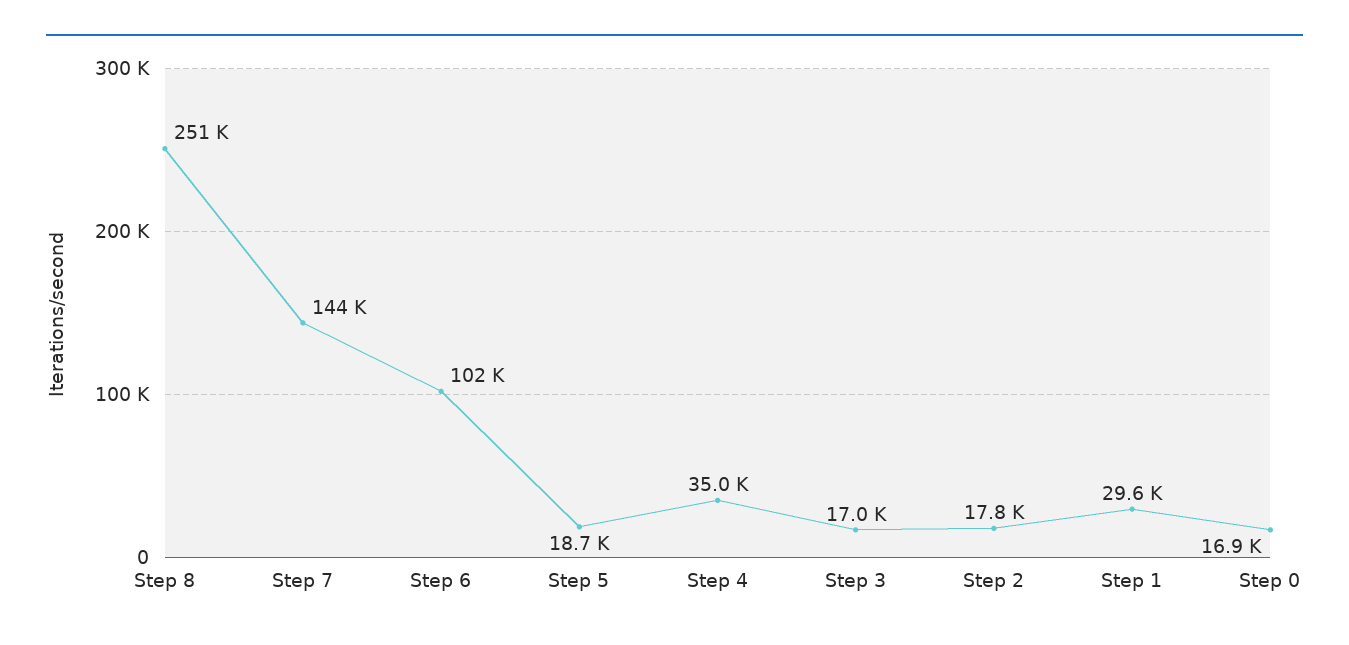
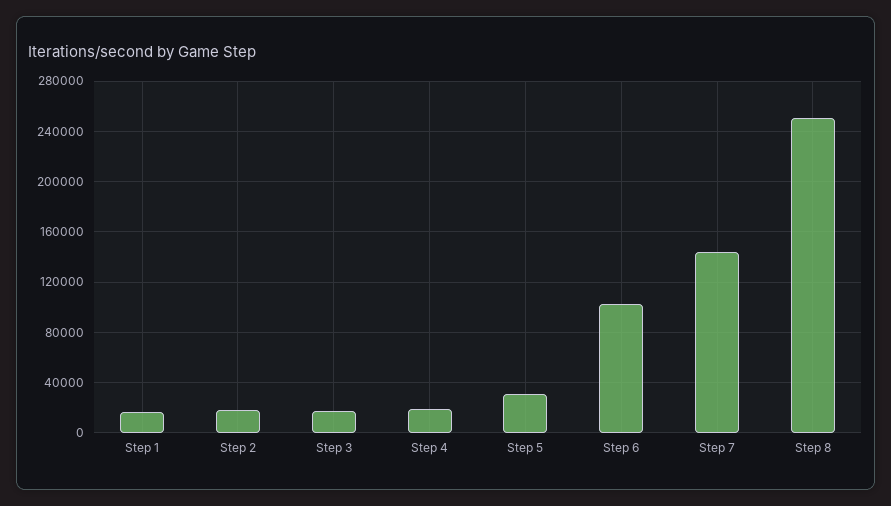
Step 5: 18700 -> 30000
Step 4: 35000 -> 20000
Step 1: 29600 -> 15000
Step 0: 16900 -> none

